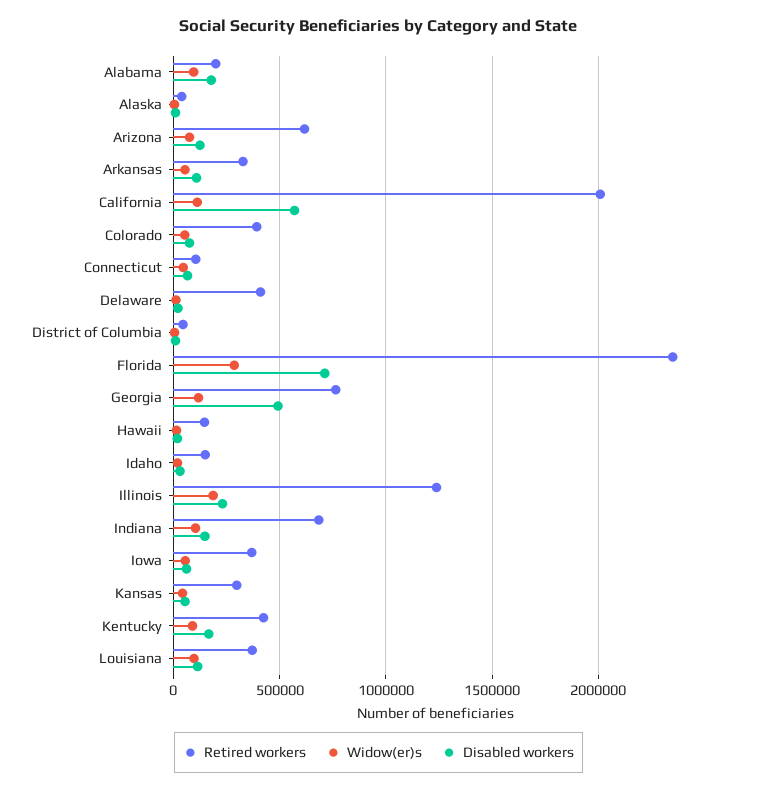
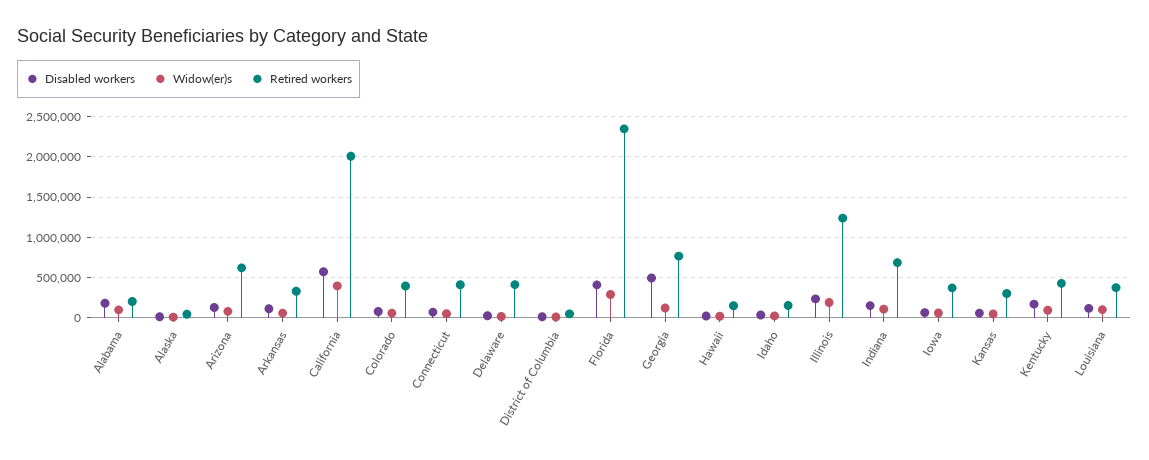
Widow(er)s, California: 100000 -> 400000
Retired workers, Connecticut: 100000 -> 400000
Disabled workers, Florida: 700000 -> 400000

